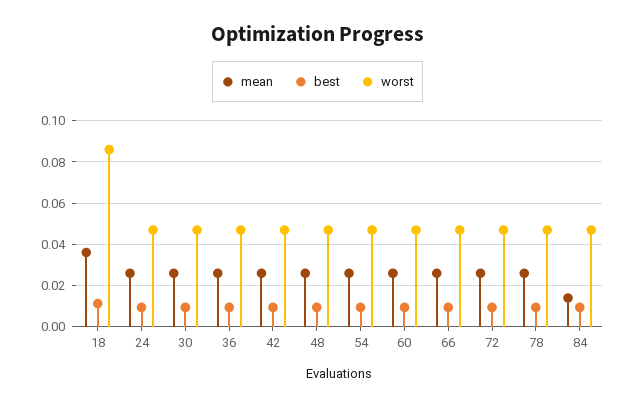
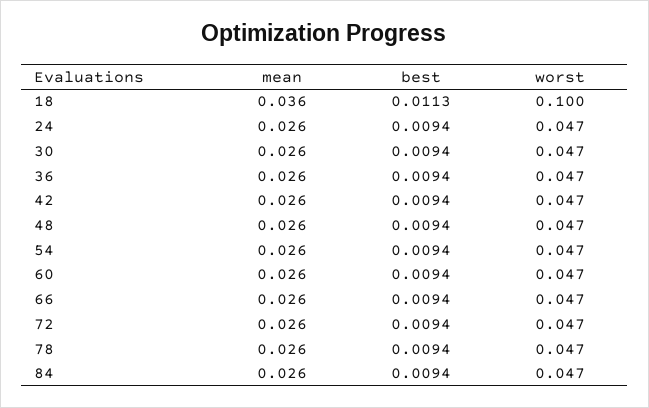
worst, 18: 0.085 -> 0.1
mean, 84: 0.015 -> 0.026

